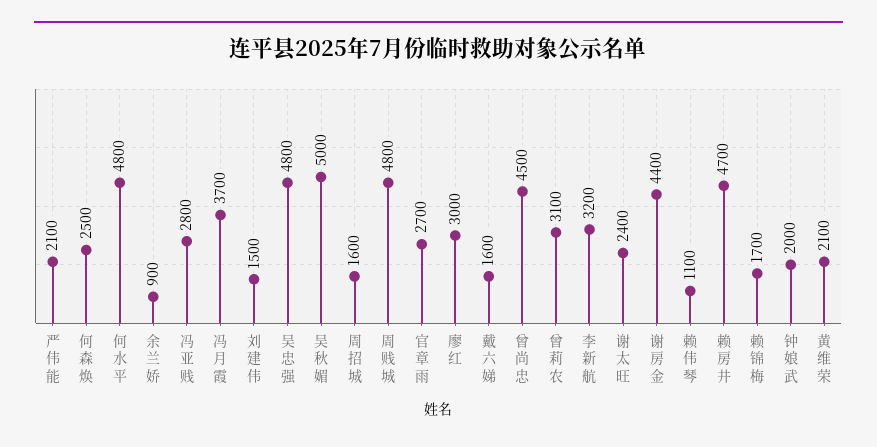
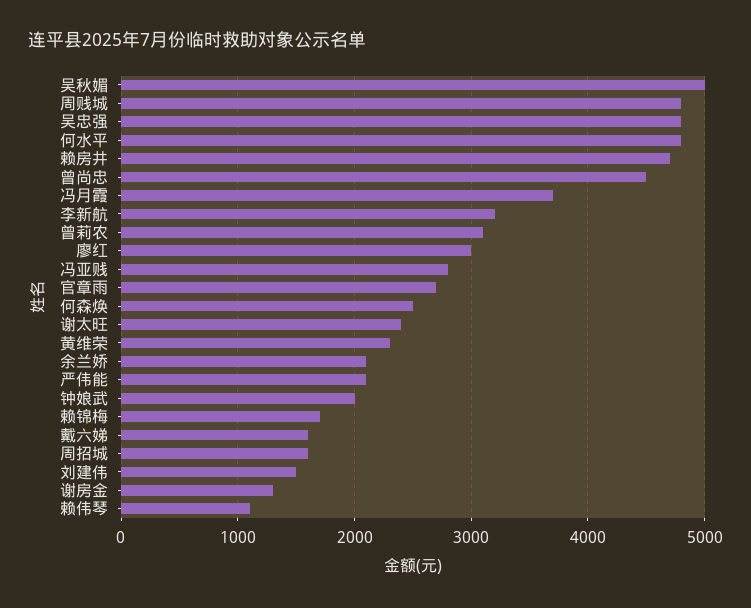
余兰娇: 900 -> 2100
谢房金: 4400 -> 1300
黄维荣: 2100 -> 2300

